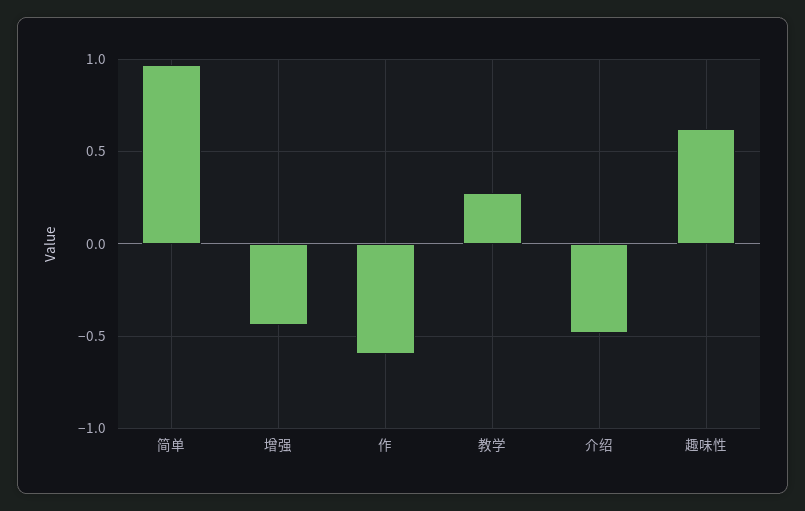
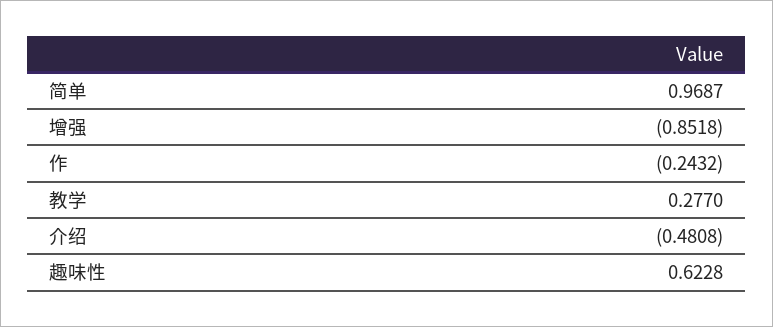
增强: -0.45 -> -0.8518
作: -0.6 -> -0.2432

